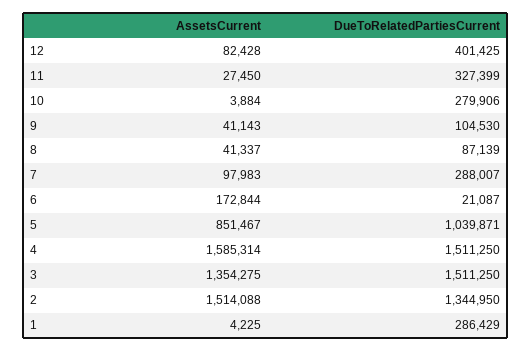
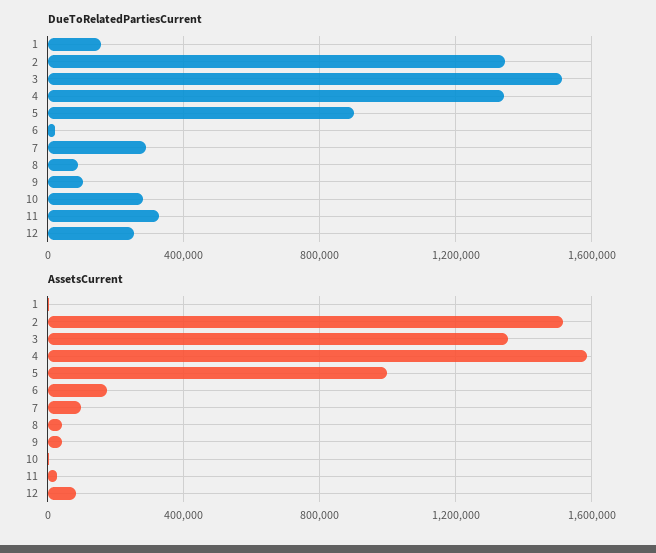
DueToRelatedPartiesCurrent, 12: 401425 -> 250000
AssetsCurrent, 5: 851467 -> 1000000
DueToRelatedPartiesCurrent, 5: 1039871 -> 900000
DueToRelatedPartiesCurrent, 4: 1511250 -> 1350000
DueToRelatedPartiesCurrent, 1: 286429 -> 150000

